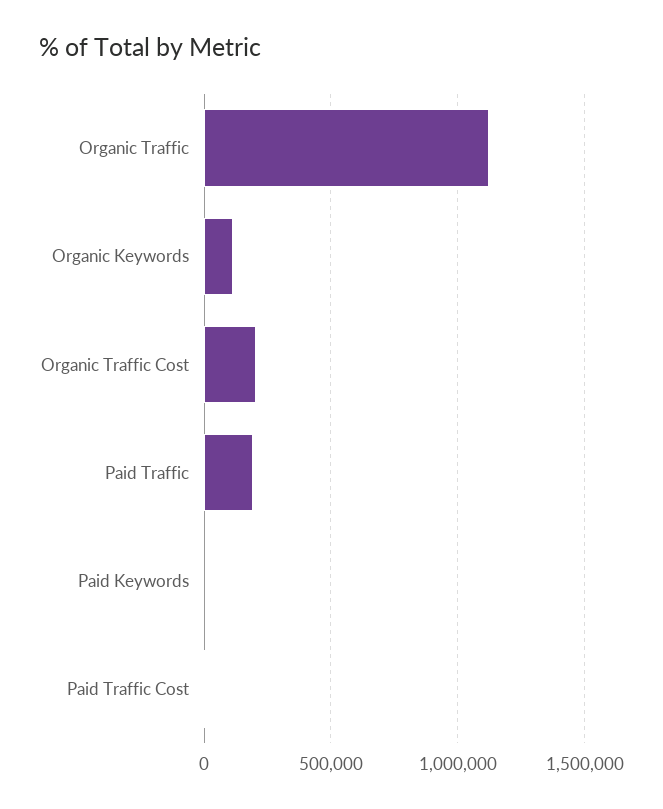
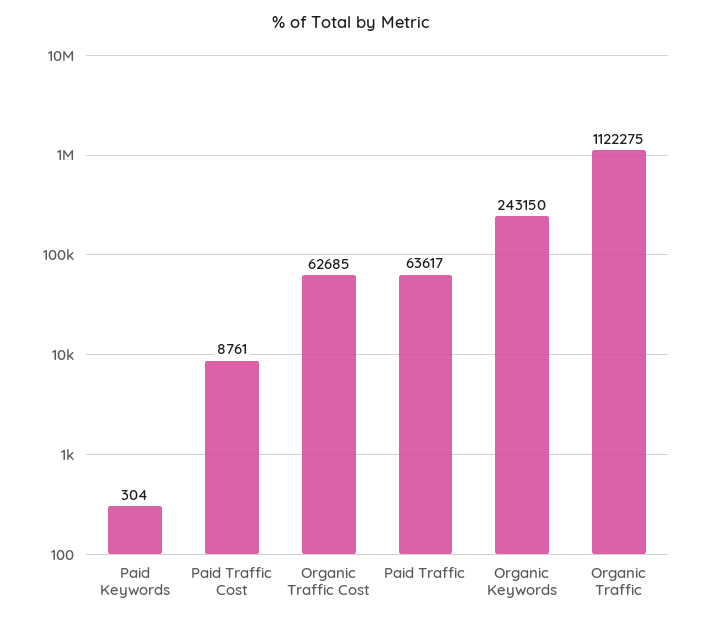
Organic Keywords: 100000 -> 243150
Organic Traffic Cost: 200000 -> 62685
Paid Traffic: 200000 -> 63617

